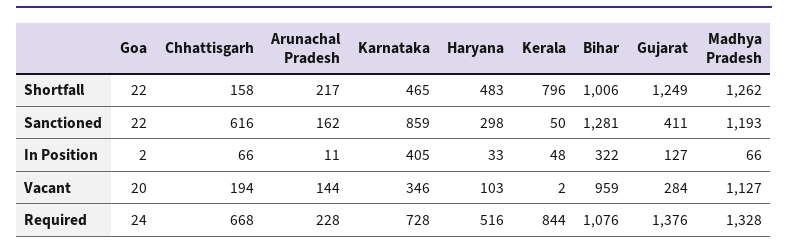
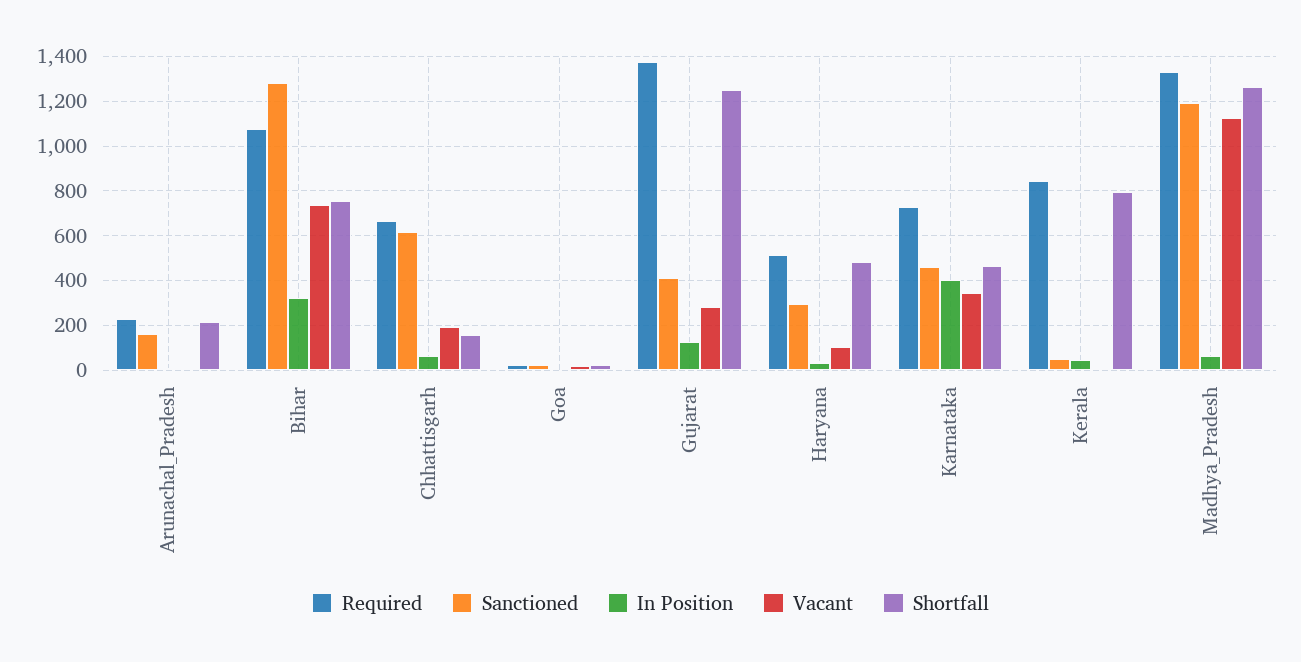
Shortfall, Bihar: 1006 -> 750
Sanctioned, Karnataka: 859 -> 450
Vacant, Arunachal Pradesh: 144 -> 0
Vacant, Bihar: 959 -> 750

